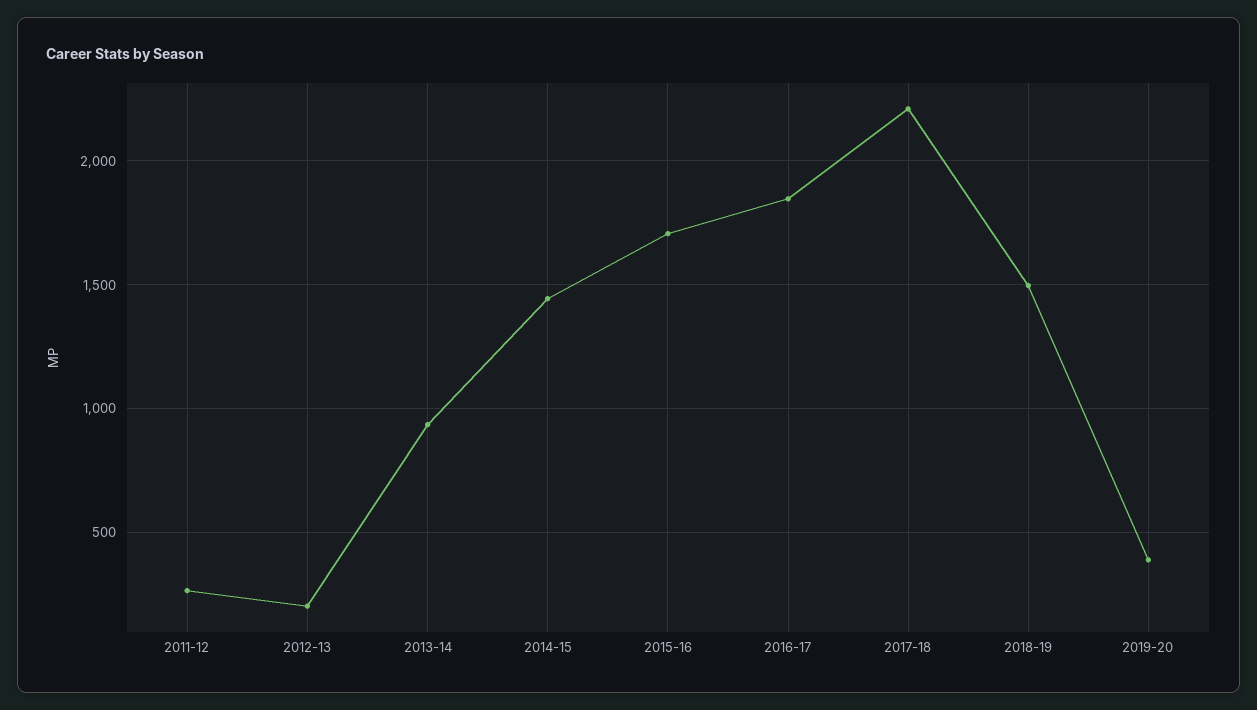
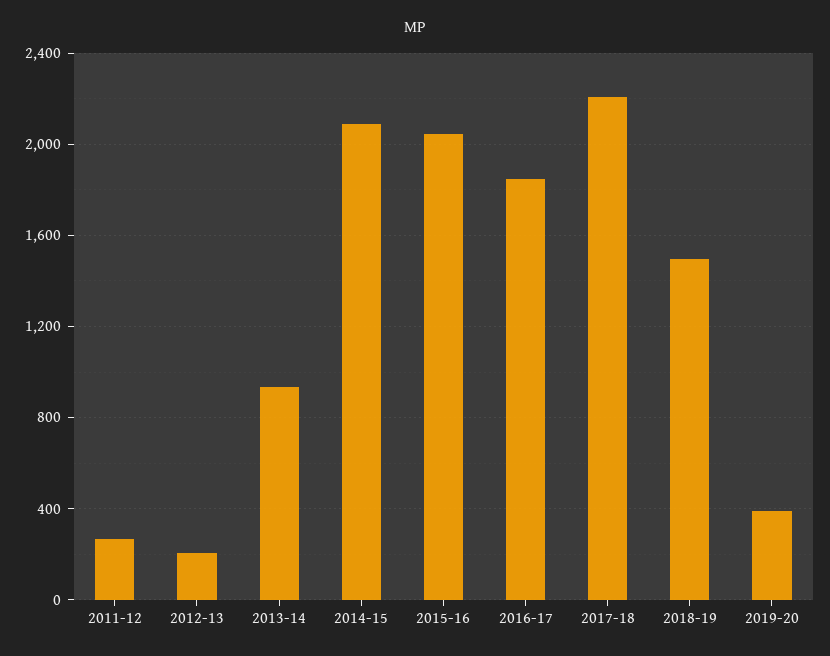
2014-15: 1450 -> 2100
2015-16: 1700 -> 2050

